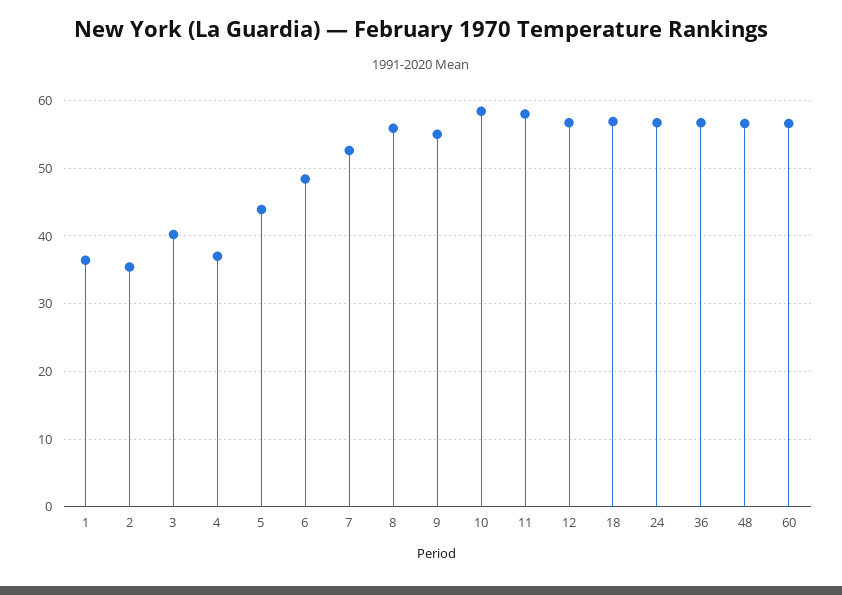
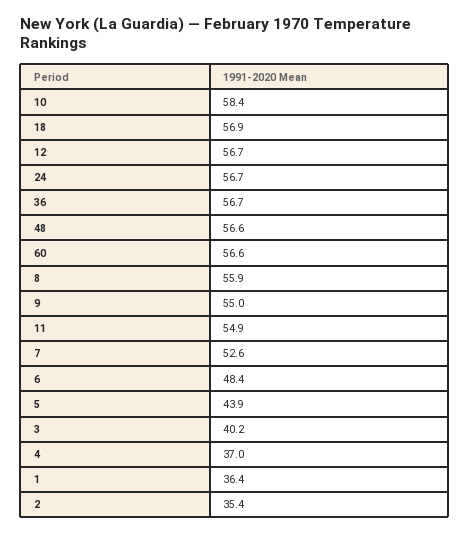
11: 58 -> 54.9

